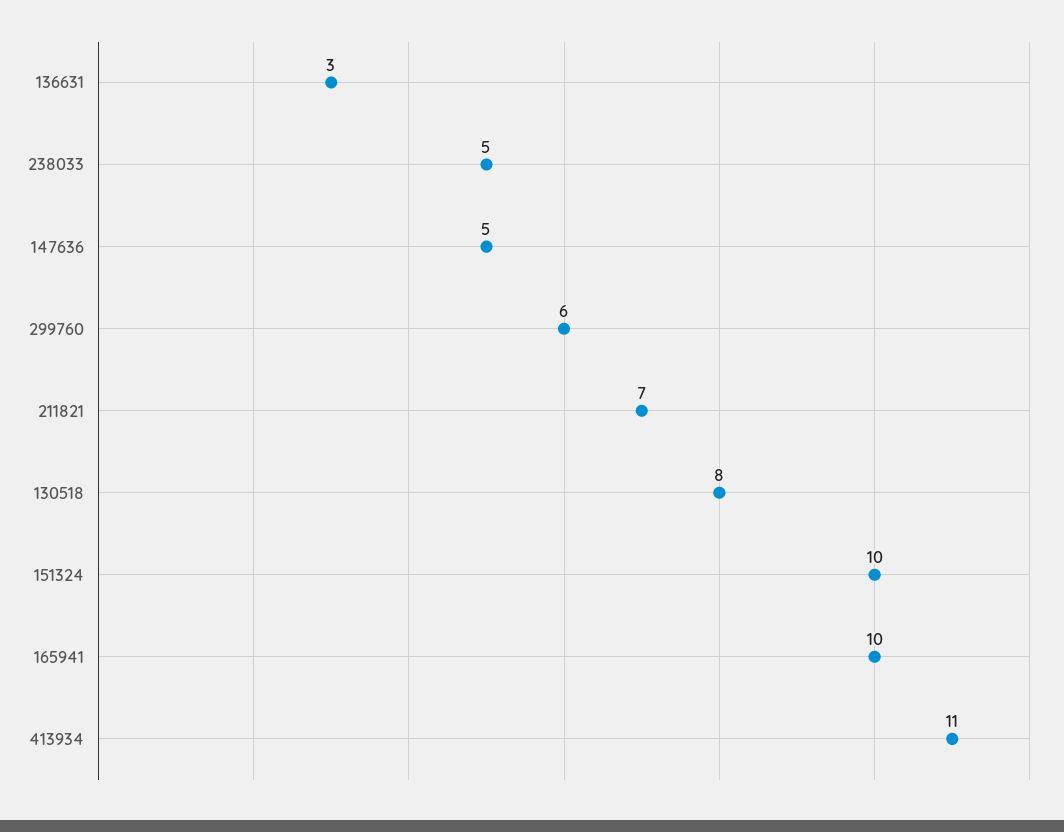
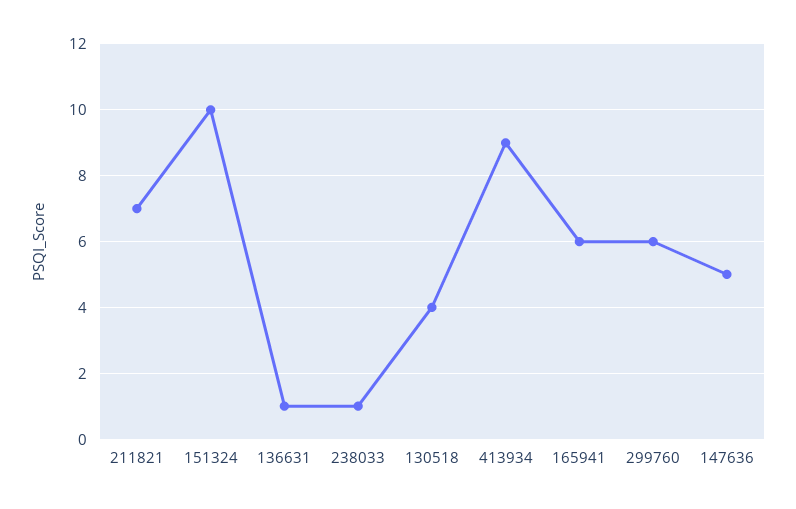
136631: 3 -> 1
238033: 5 -> 1
130518: 8 -> 4
165941: 10 -> 6
413934: 11 -> 9

